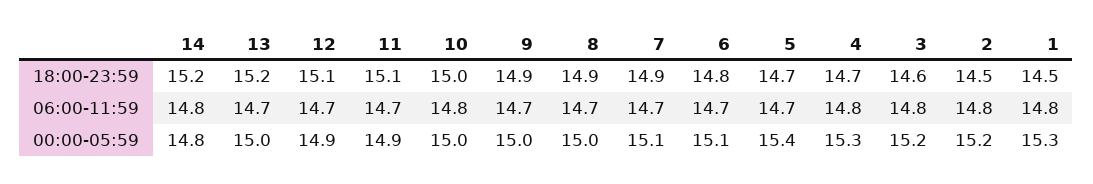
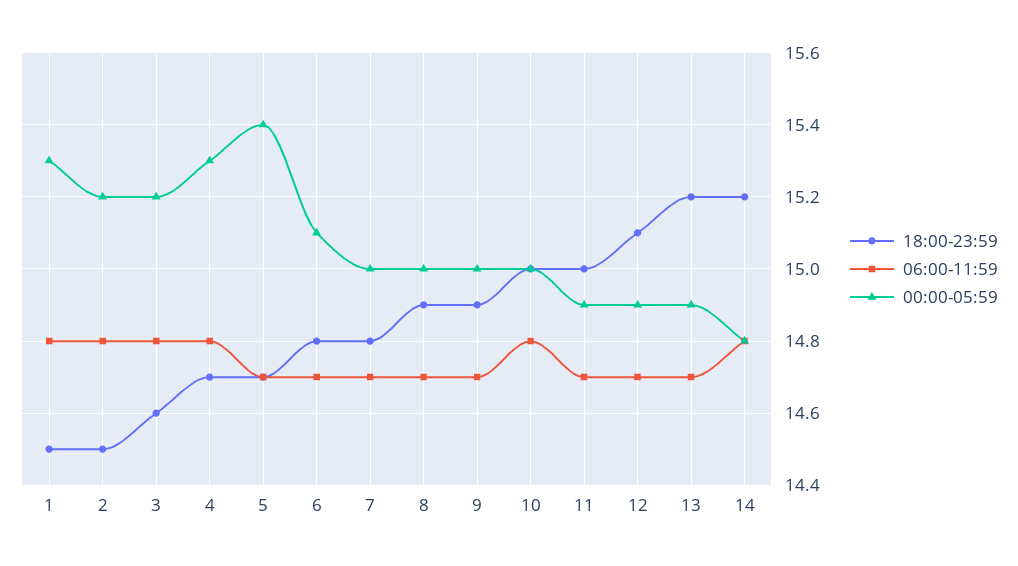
18:00-23:59, 11: 15.1 -> 15
18:00-23:59, 7: 14.9 -> 14.8
00:00-05:59, 13: 15 -> 14.9
00:00-05:59, 7: 15.1 -> 15

